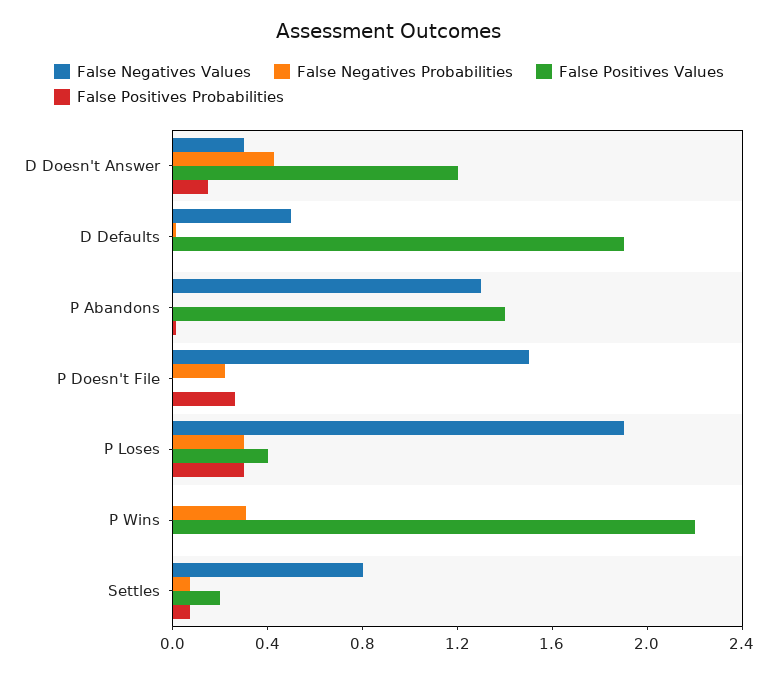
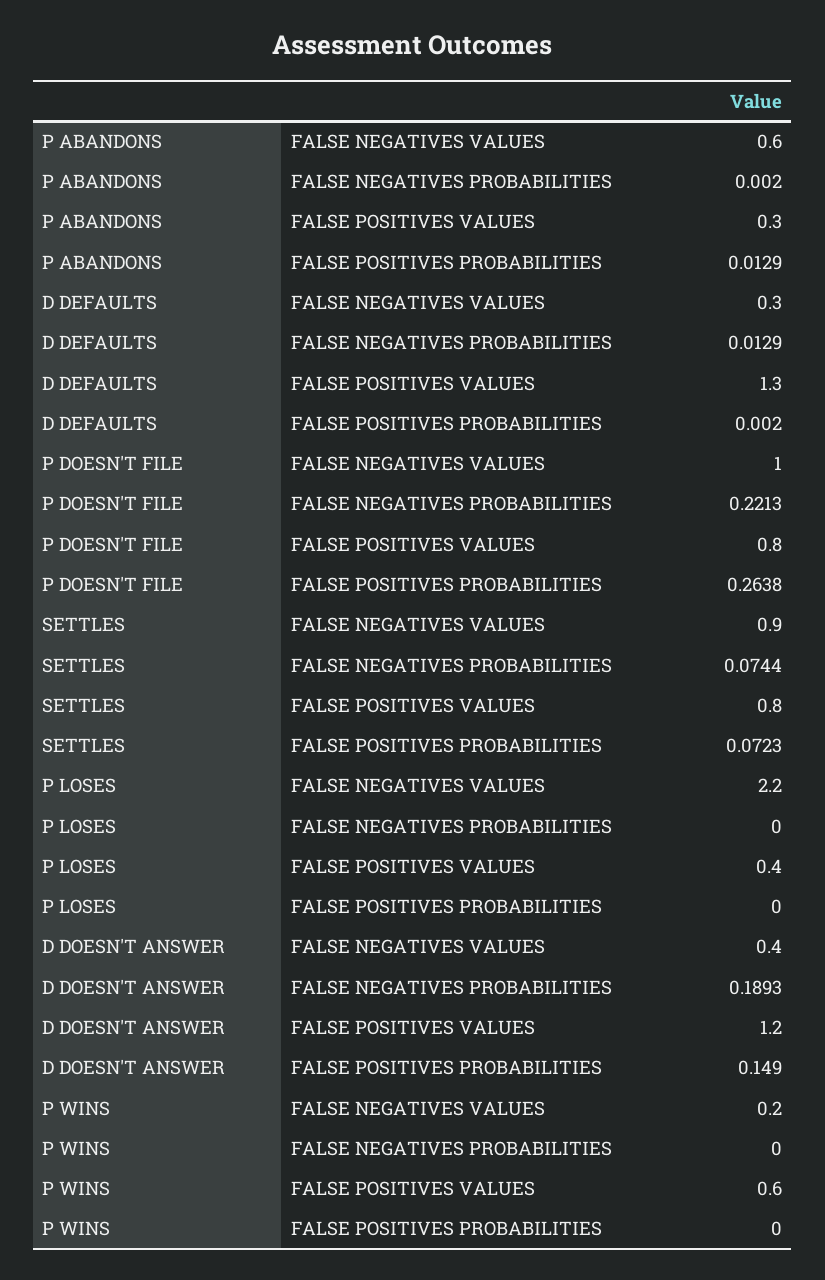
False Negatives Values, D Doesn't Answer: 0.3 -> 0.4
False Negatives Probabilities, D Doesn't Answer: 0.4 -> 0.1893
False Negatives Values, D Defaults: 0.5 -> 0.3
False Positives Values, D Defaults: 1.9 -> 1.3
False Negatives Values, P Abandons: 1.3 -> 0.6
False Positives Values, P Abandons: 1.4 -> 0.3
False Negatives Values, P Doesn't File: 1.5 -> 1
False Positives Values, P Doesn't File: 0 -> 0.8
False Negatives Values, P Loses: 1.9 -> 2.2
False Negatives Probabilities, P Loses: 0.3 -> 0
False Positives Probabilities, P Loses: 0.3 -> 0
False Negatives Values, P Wins: 0 -> 0.2
False Negatives Probabilities, P Wins: 0.3 -> 0
False Positives Values, P Wins: 2.2 -> 0.6
False Negatives Values, Settles: 0.8 -> 0.9
False Positives Values, Settles: 0.2 -> 0.8

